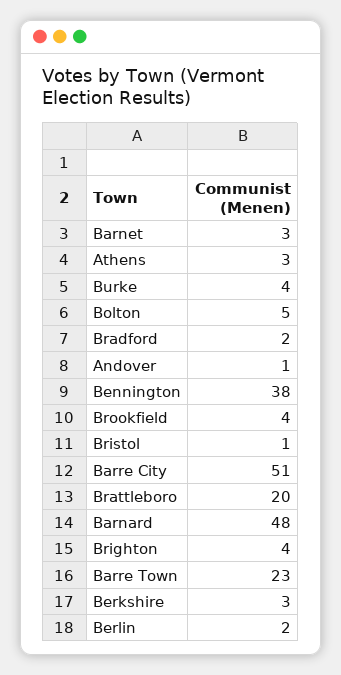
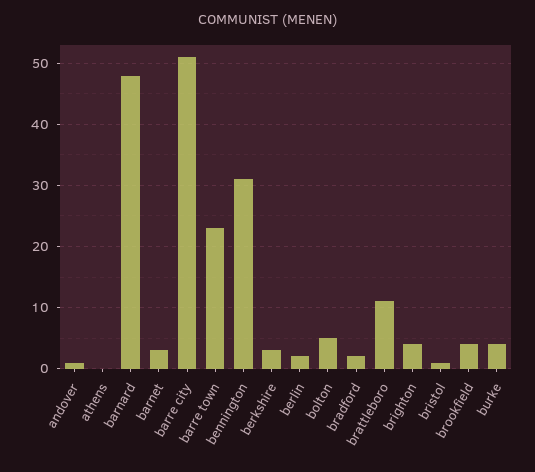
Athens: 3 -> 0
Bennington: 38 -> 31
Brattleboro: 20 -> 11

